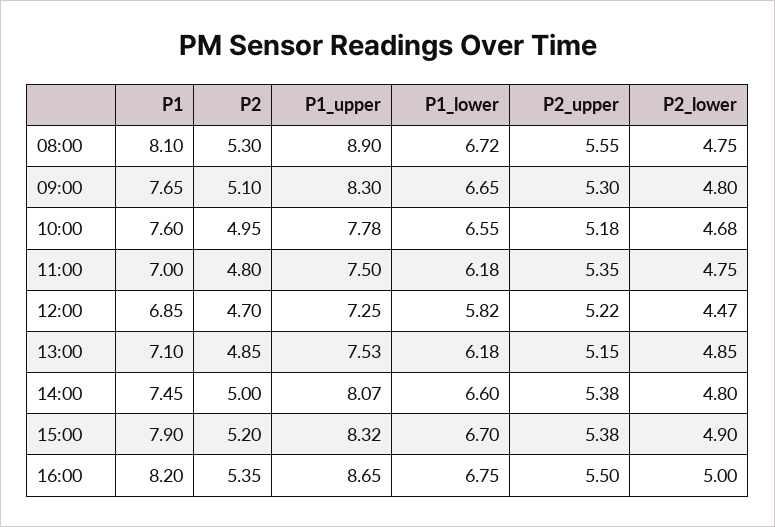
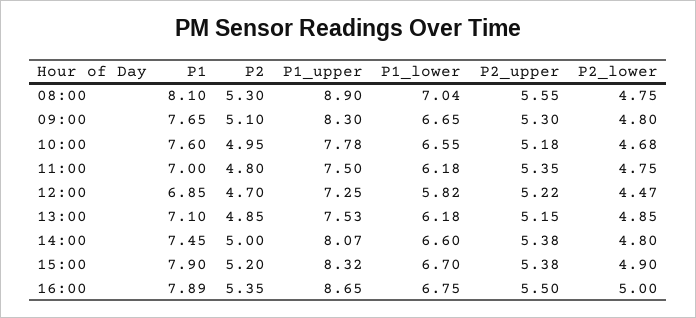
P1_lower, 08:00: 6.72 -> 7.04
P1, 16:00: 8.2 -> 7.89

